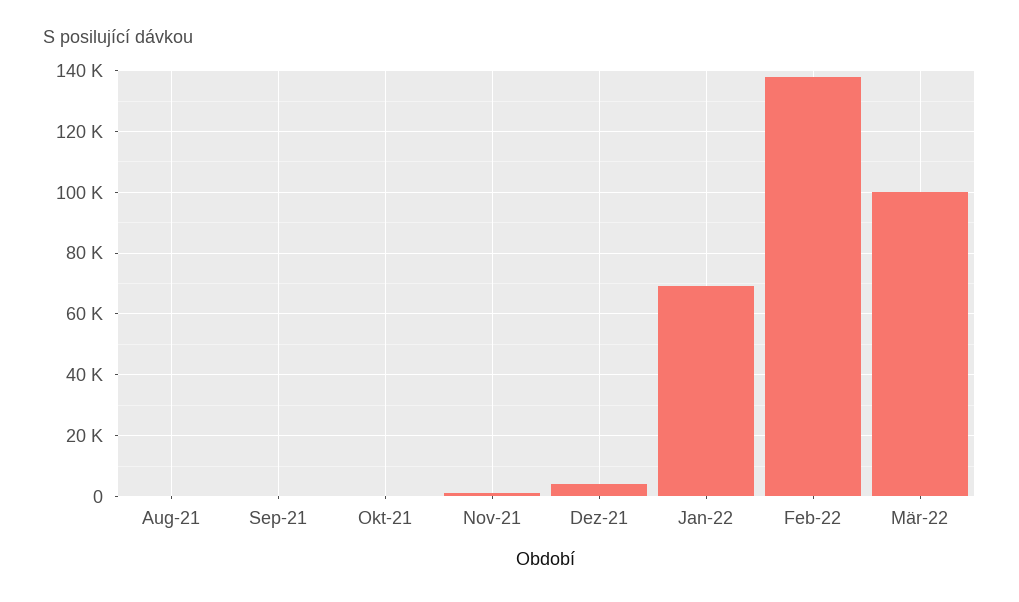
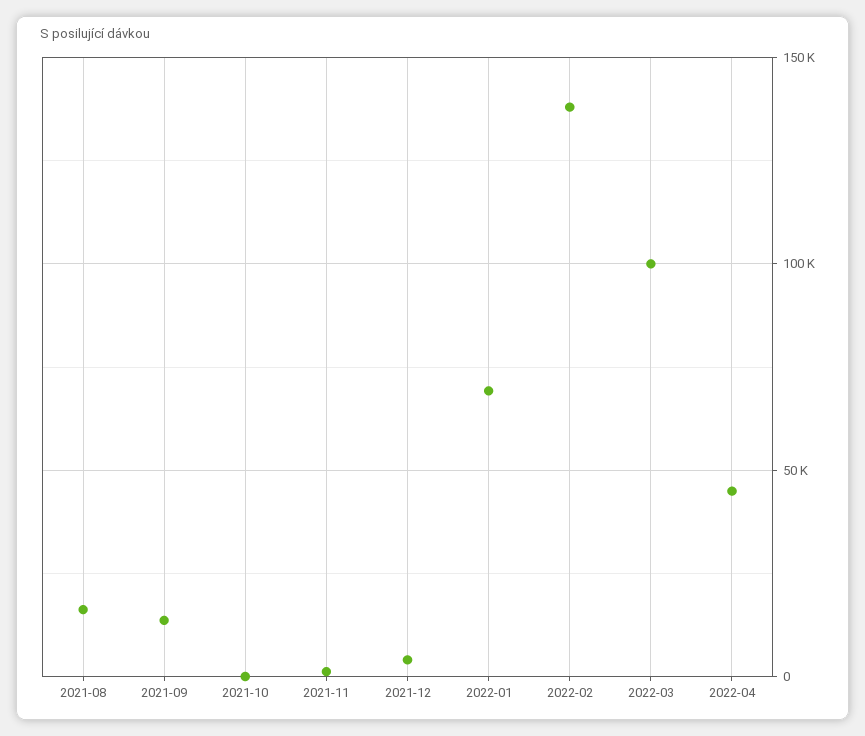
Aug-21: 0 -> 15000
Sep-21: 0 -> 15000
2022-04: none -> 45000

